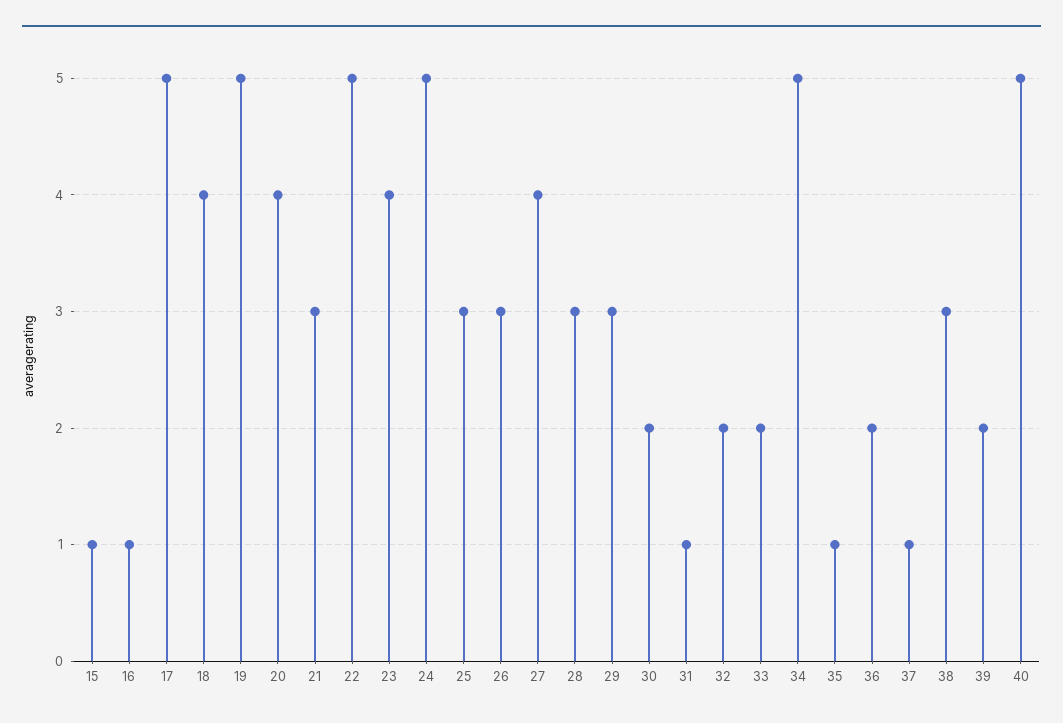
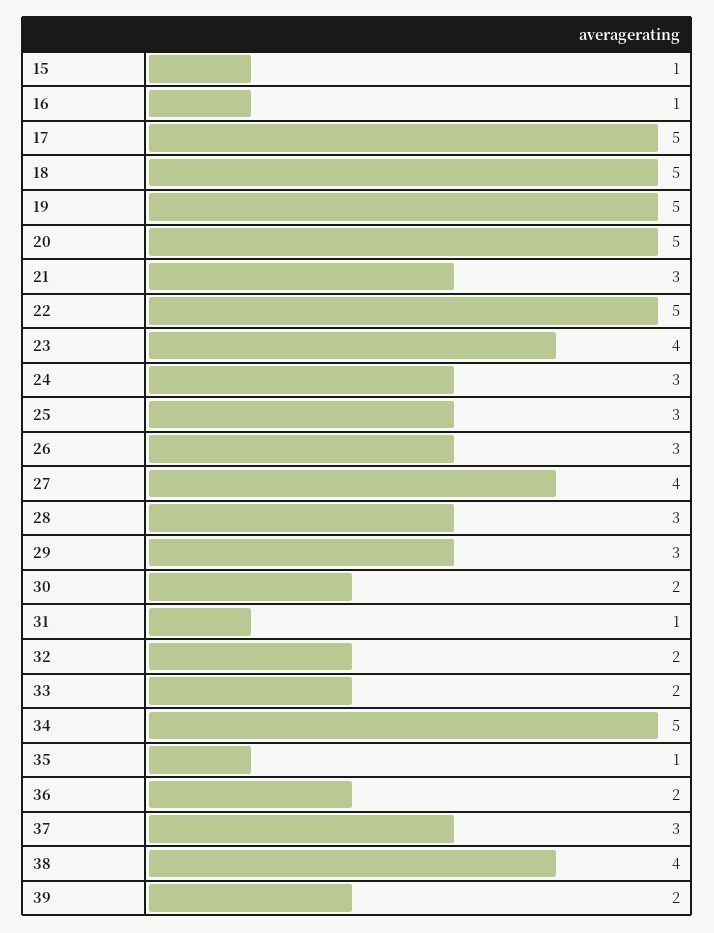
18: 4 -> 5
20: 4 -> 5
24: 5 -> 3
37: 1 -> 3
38: 3 -> 4
40: 5 -> none

